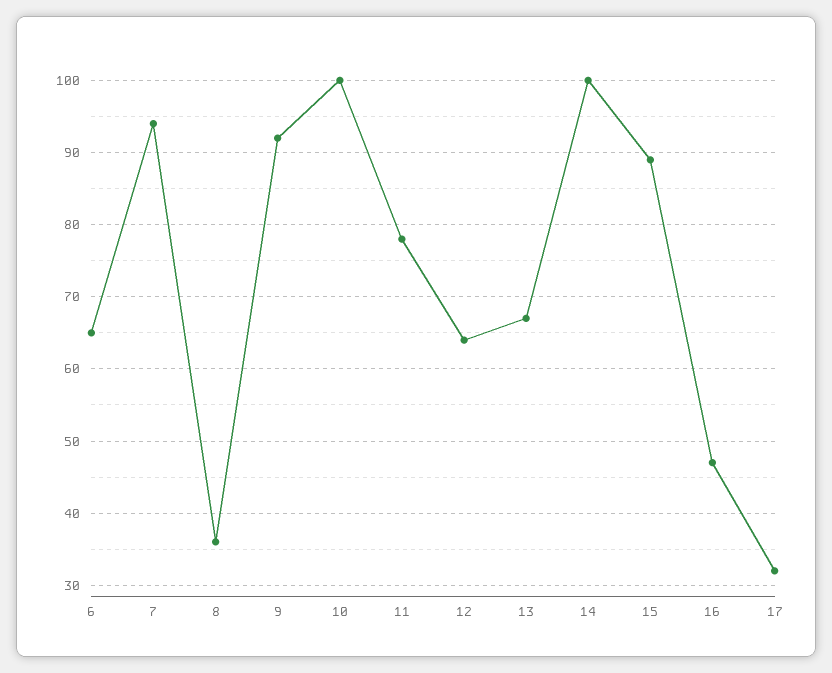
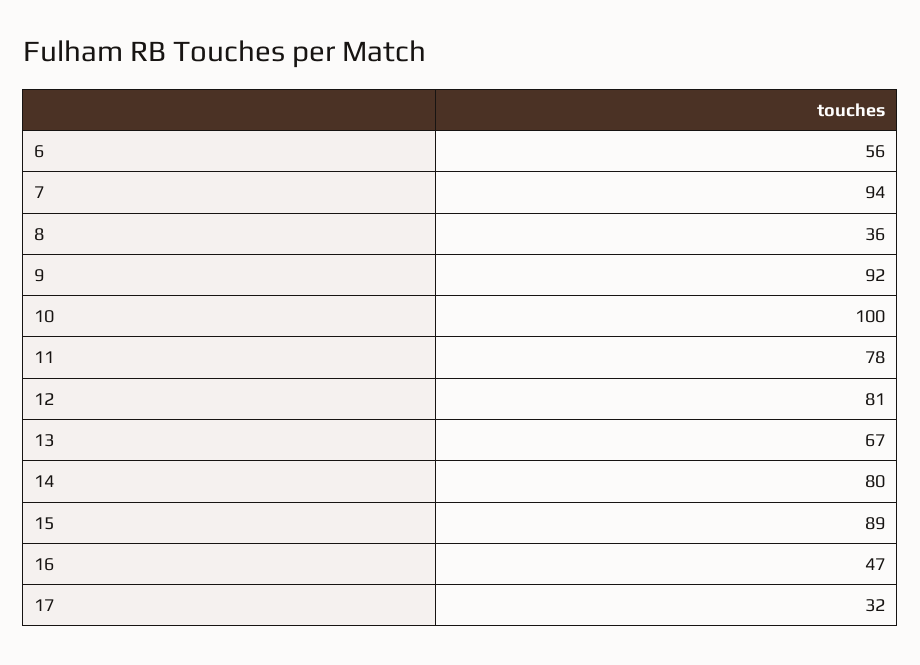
6: 65 -> 56
12: 64 -> 81
14: 100 -> 80

